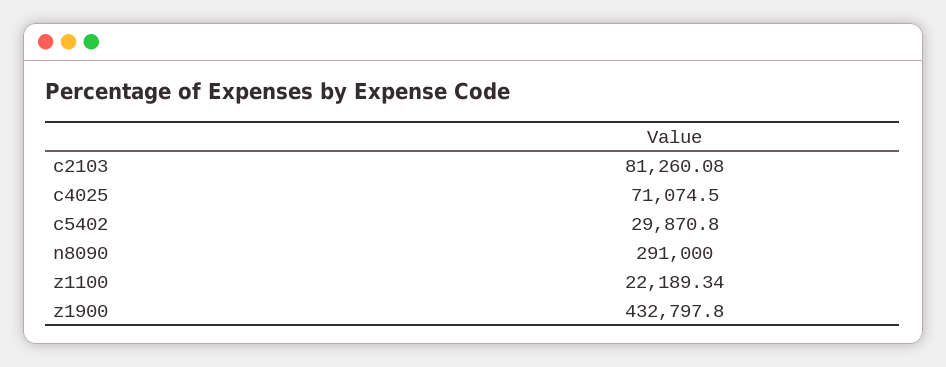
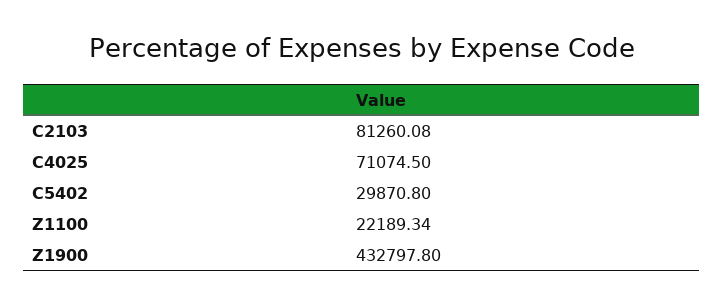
n8090: 291000 -> none

